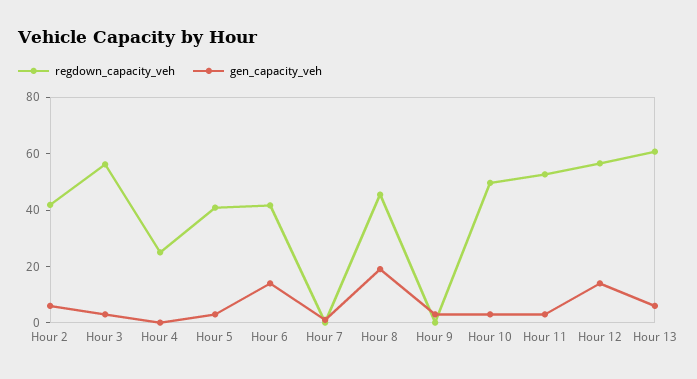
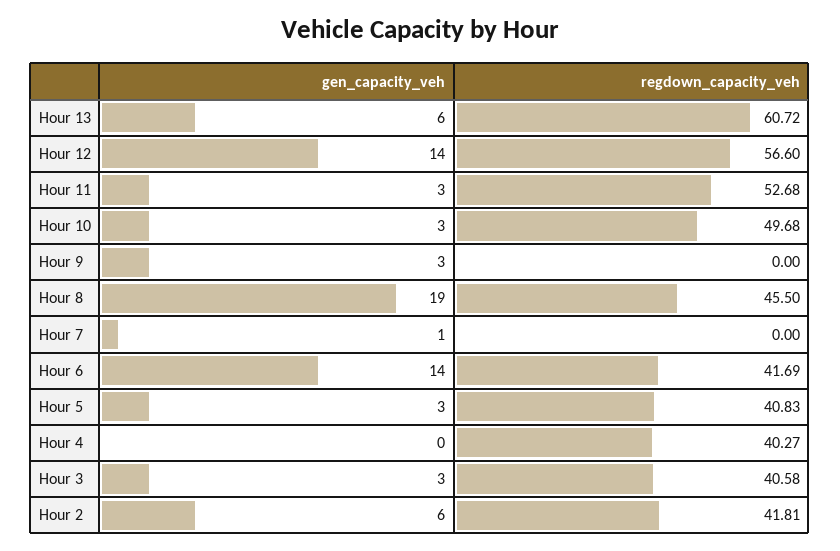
regdown_capacity_veh, Hour 3: 55 -> 40.58
regdown_capacity_veh, Hour 4: 25 -> 40.27

